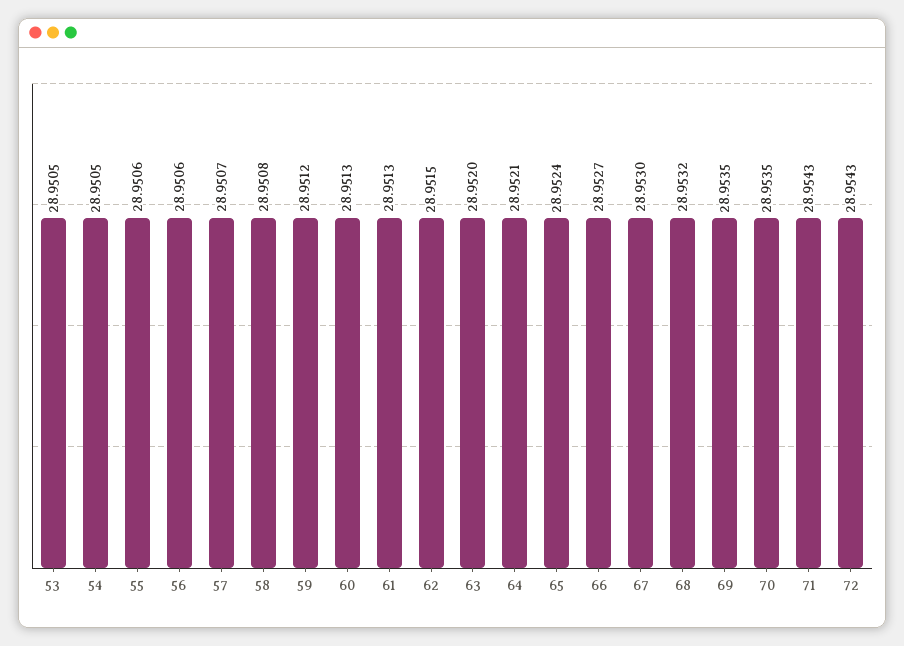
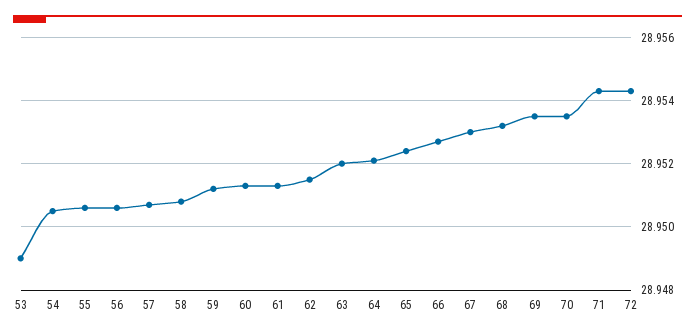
53: 28.9505 -> 28.949

